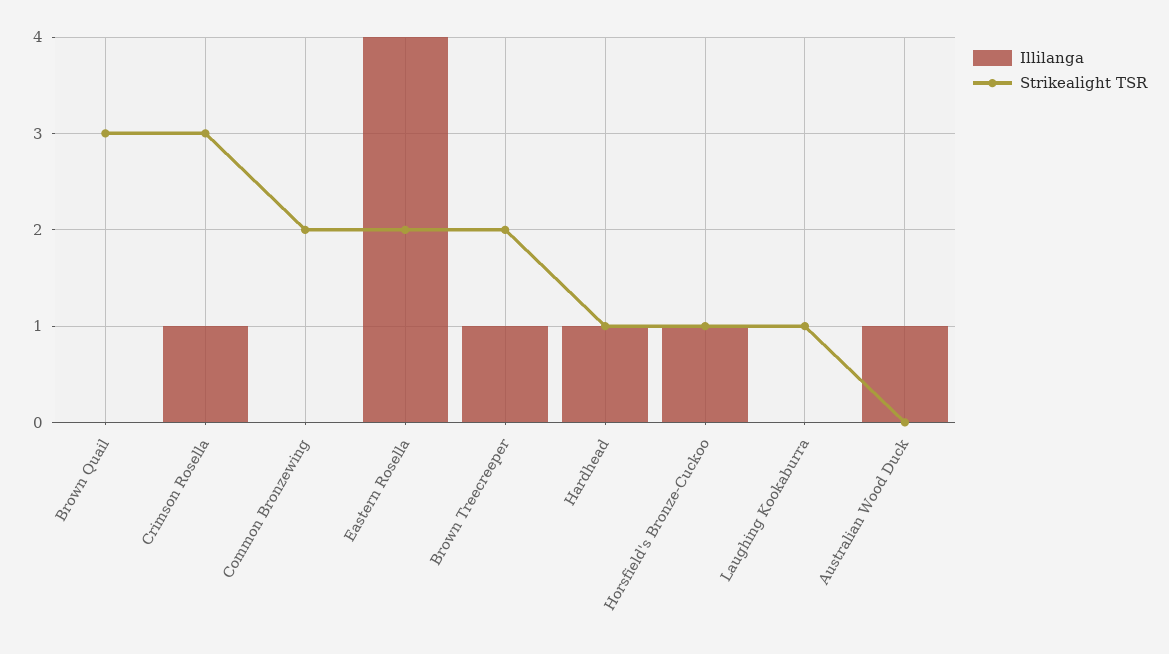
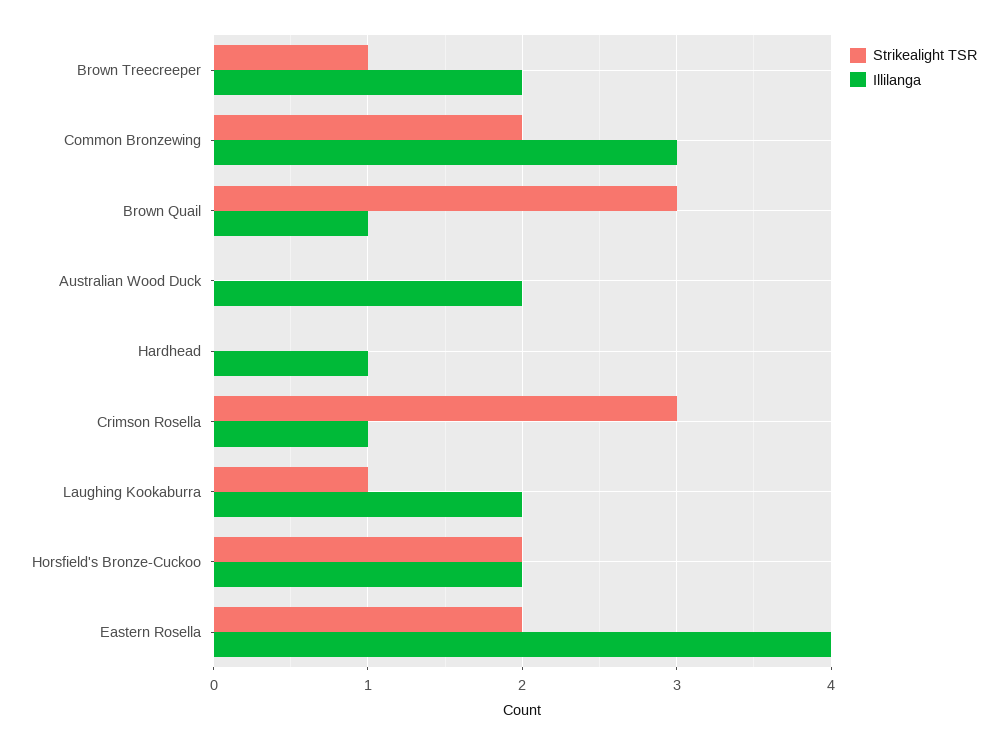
Illilanga, Brown Quail: 0 -> 1
Illilanga, Common Bronzewing: 0 -> 3
Illilanga, Brown Treecreeper: 1 -> 2
Strikealight TSR, Brown Treecreeper: 2 -> 1
Strikealight TSR, Hardhead: 1 -> 0
Illilanga, Horsfield's Bronze-Cuckoo: 1 -> 2
Strikealight TSR, Horsfield's Bronze-Cuckoo: 1 -> 2
Illilanga, Laughing Kookaburra: 0 -> 2
Illilanga, Australian Wood Duck: 1 -> 2

